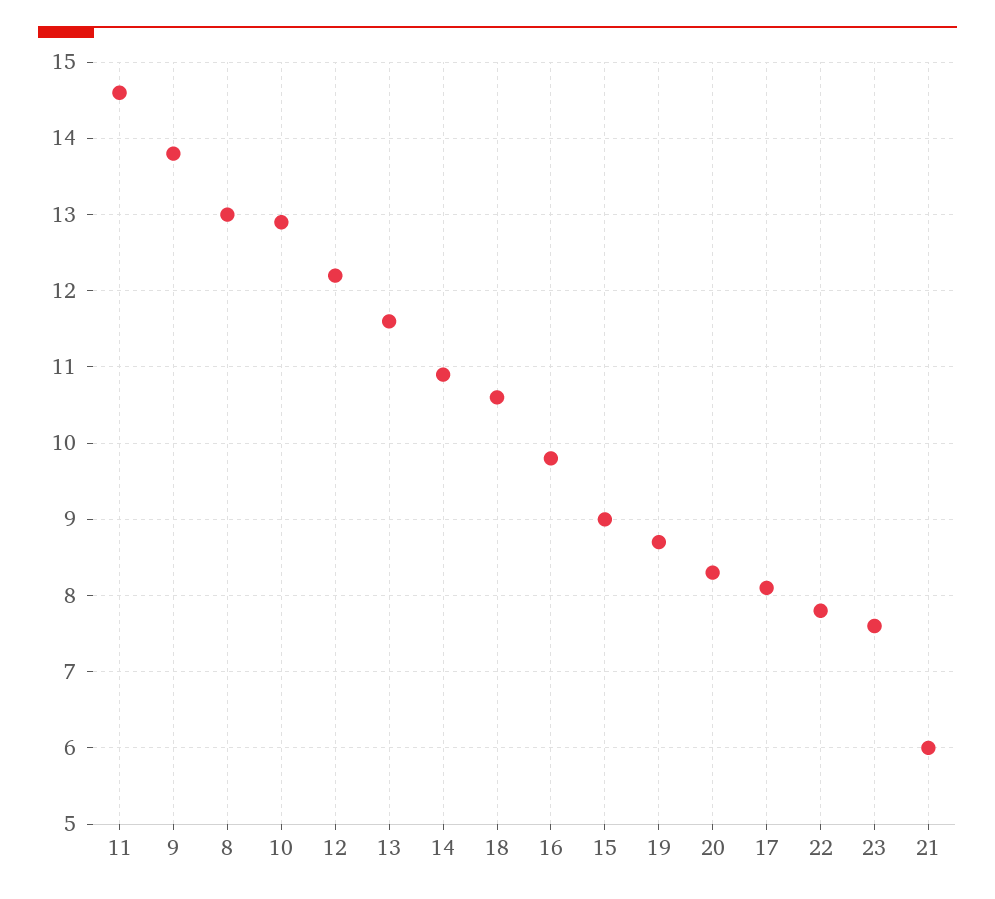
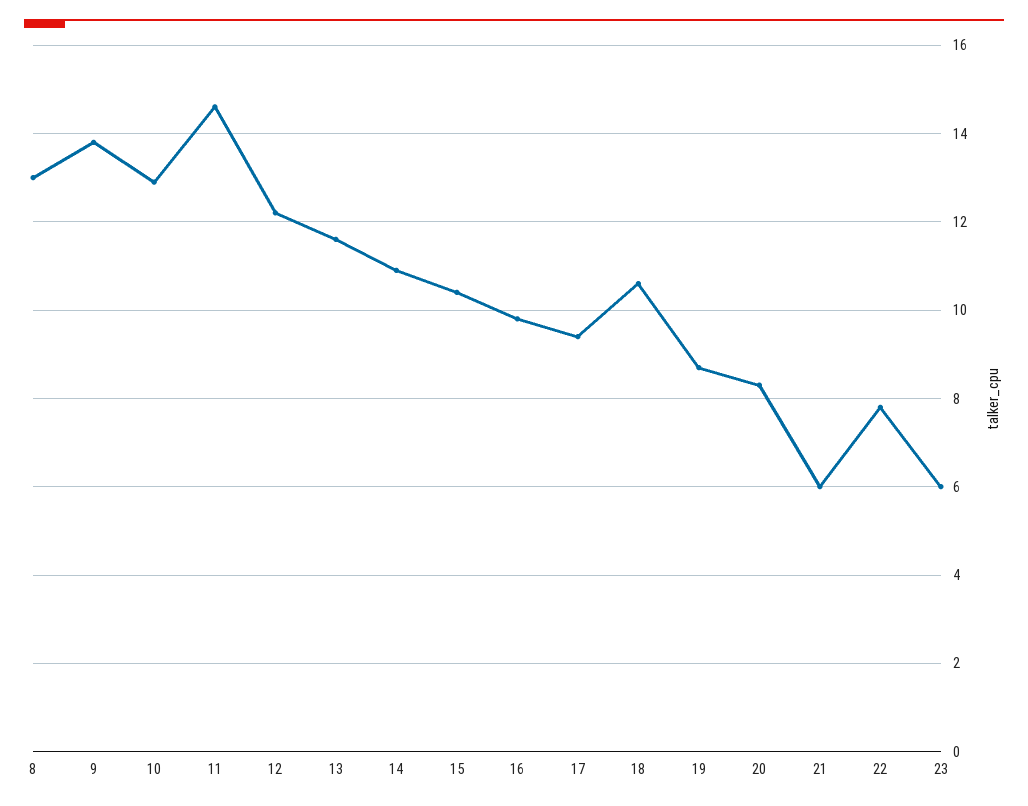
15: 9 -> 10.5
17: 8.1 -> 9.5
23: 7.6 -> 6

